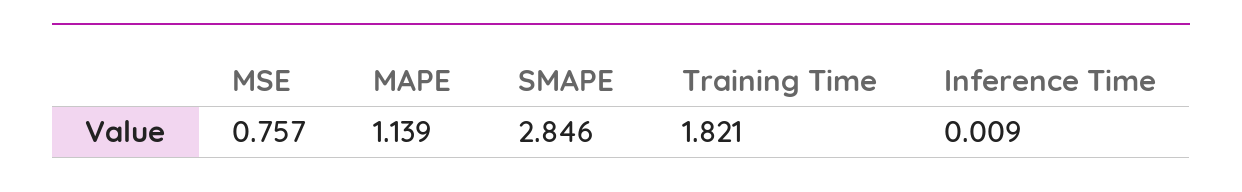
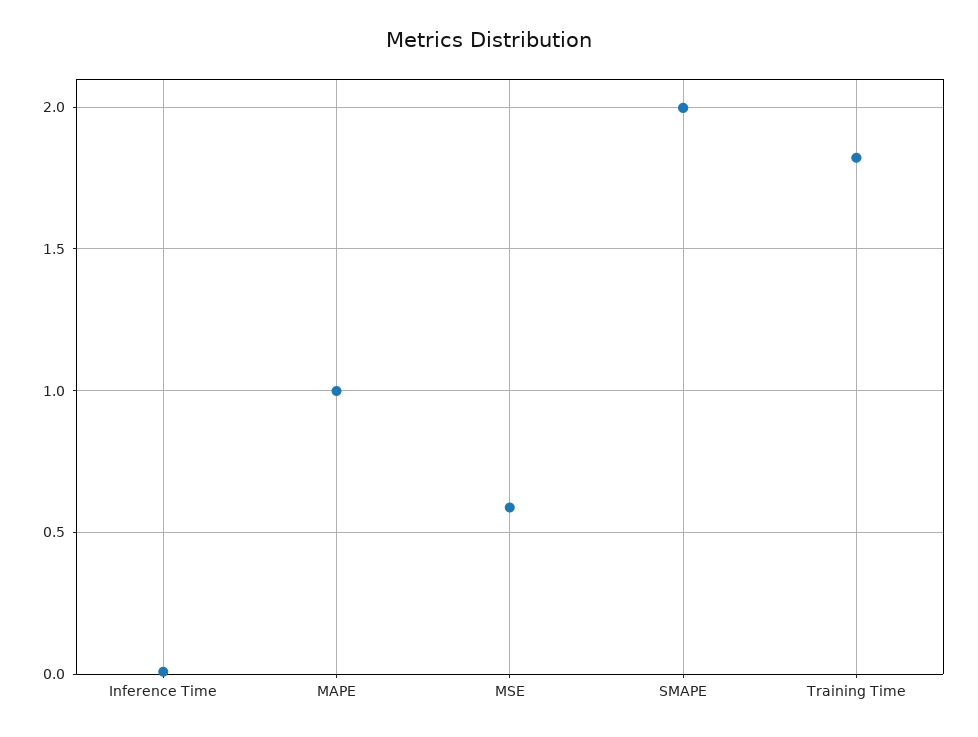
MSE: 0.757 -> 0.6
MAPE: 1.139 -> 1
SMAPE: 2.846 -> 2

